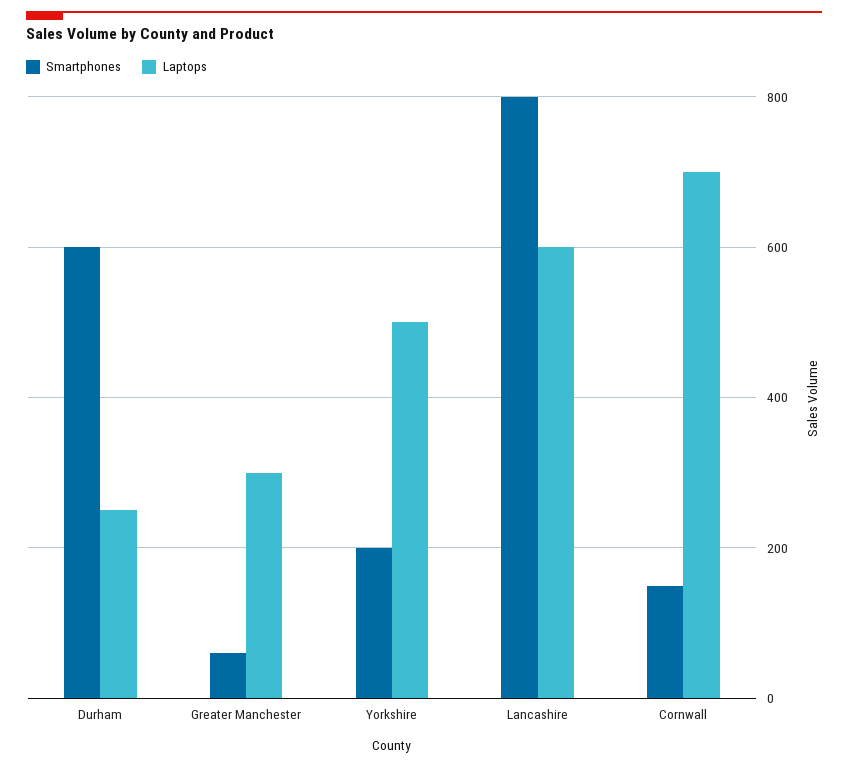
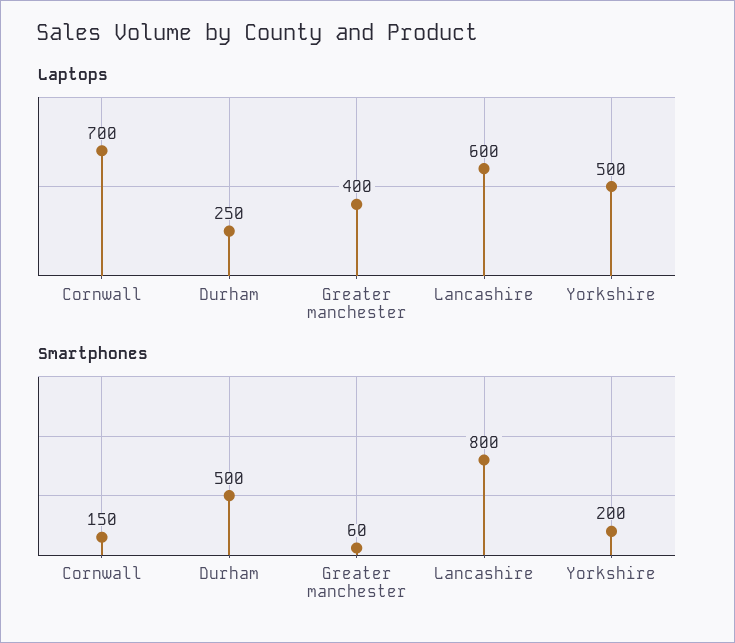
Smartphones, Durham: 600 -> 500
Laptops, Greater Manchester: 300 -> 400

